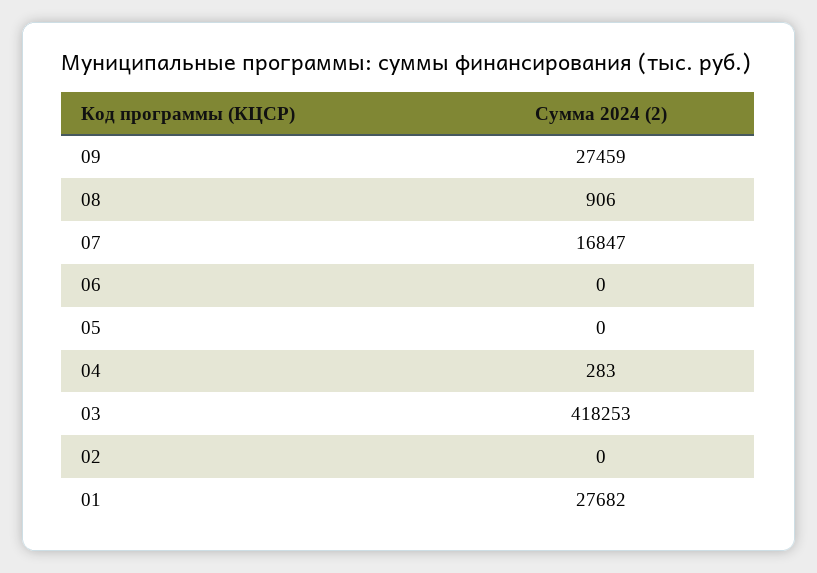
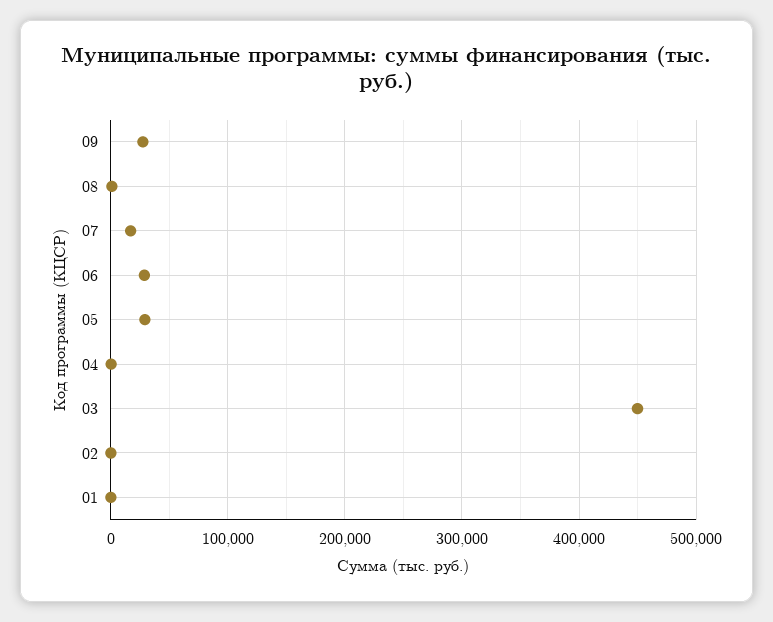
06: 0 -> 30000
05: 0 -> 30000
03: 418253 -> 450000
01: 27682 -> 0

